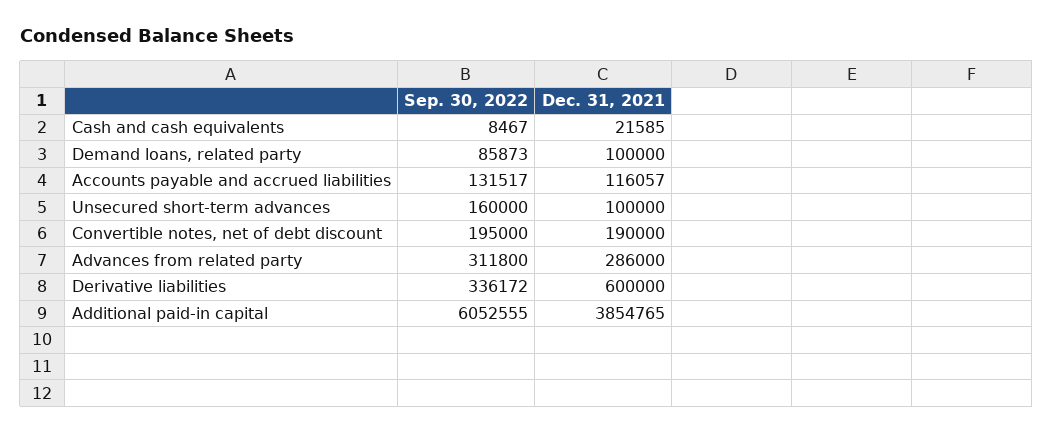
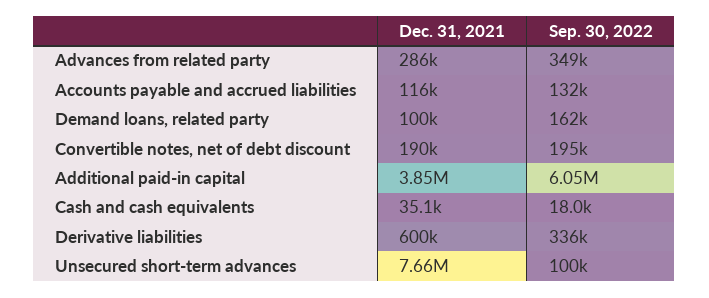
Sep. 30, 2022, Cash and cash equivalents: 8467 -> 18000
Dec. 31, 2021, Cash and cash equivalents: 21585 -> 35100
Sep. 30, 2022, Demand loans, related party: 85873 -> 162000
Sep. 30, 2022, Unsecured short-term advances: 160000 -> 100000
Dec. 31, 2021, Unsecured short-term advances: 100000 -> 7660000
Sep. 30, 2022, Advances from related party: 311800 -> 349000

